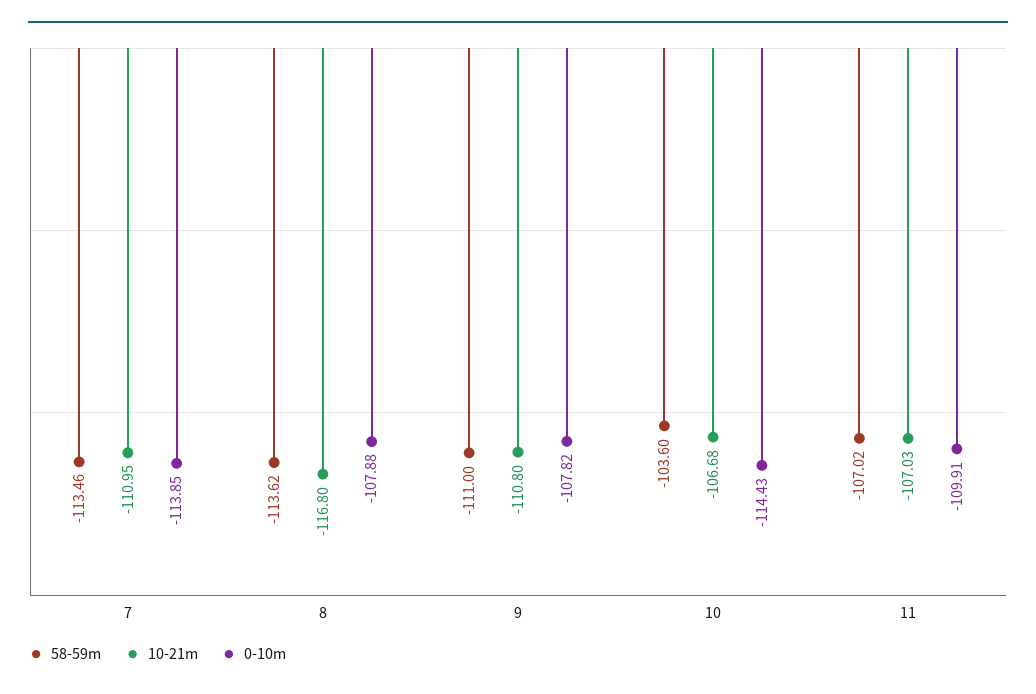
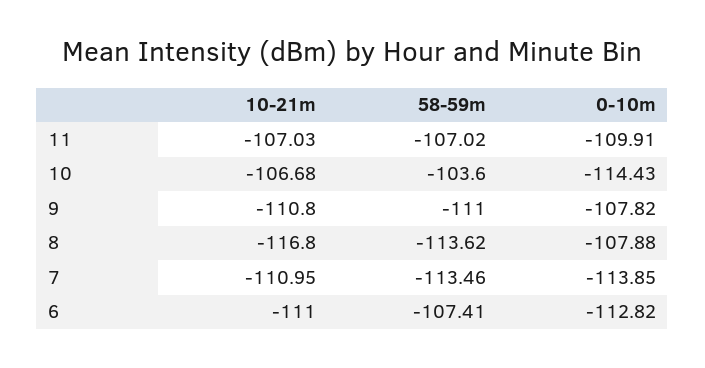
10-21m, 6: none -> -111
58-59m, 6: none -> -107.41
0-10m, 6: none -> -112.82

